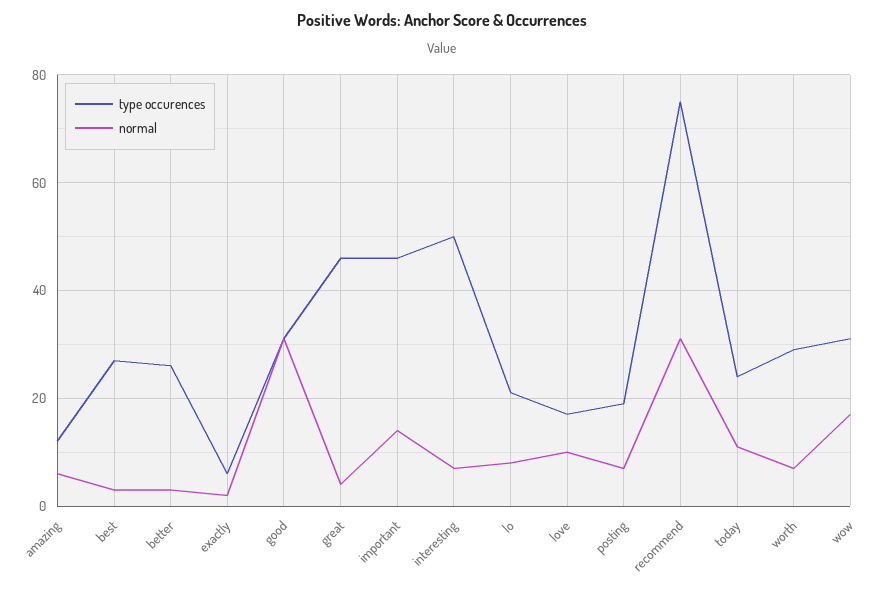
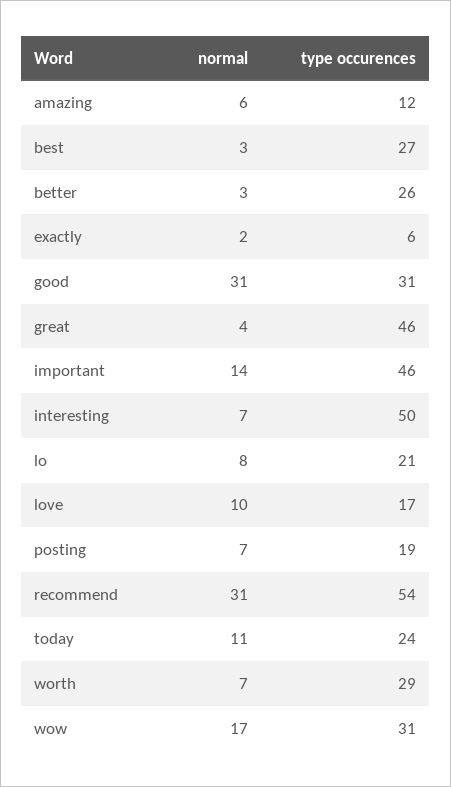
type occurences, recommend: 75 -> 54

